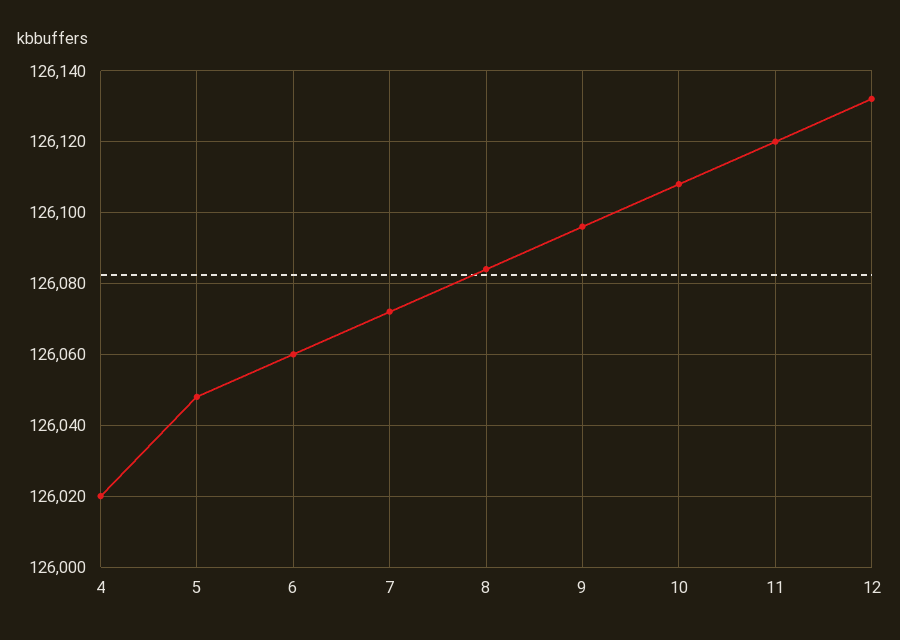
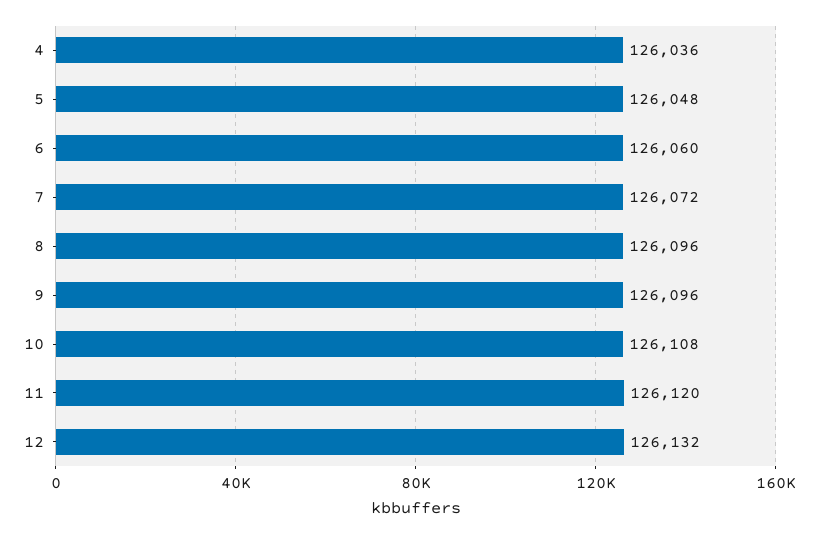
4: 126020 -> 126036
8: 126085 -> 126096

